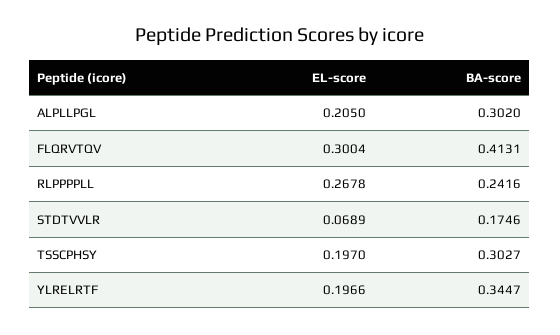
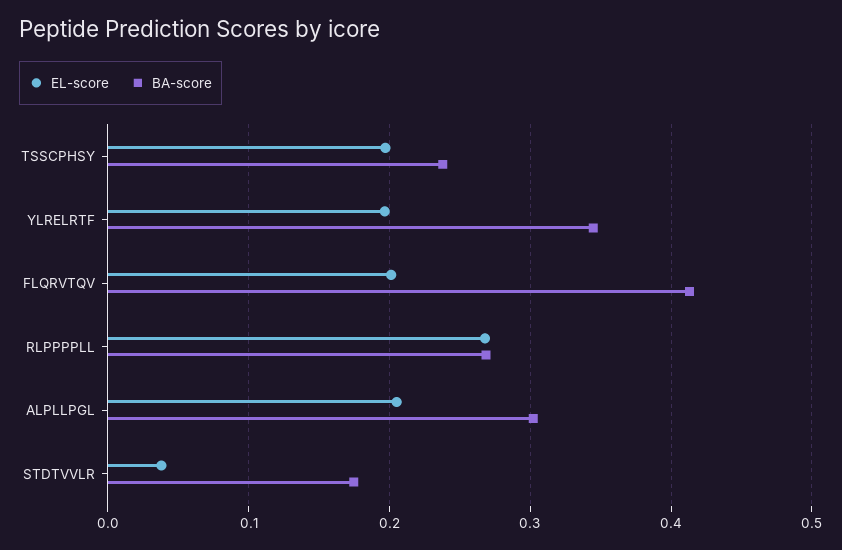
EL-score, FLQRVTQV: 0.3004 -> 0.2
BA-score, RLPPPPLL: 0.2416 -> 0.27
EL-score, STDTVVLR: 0.0689 -> 0.04
BA-score, TSSCPHSY: 0.3027 -> 0.24

